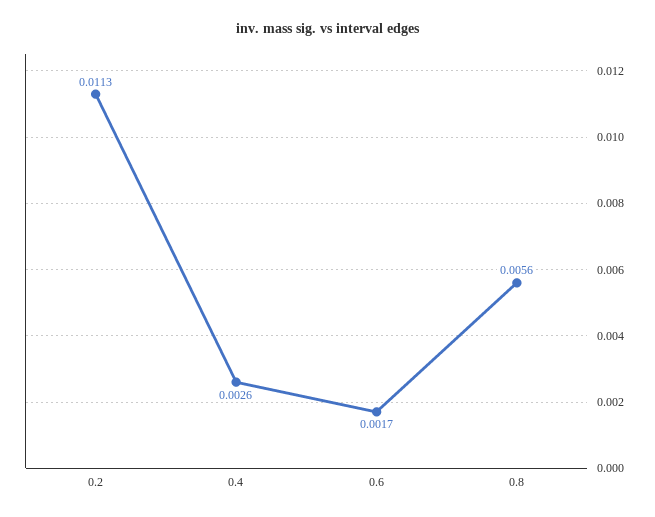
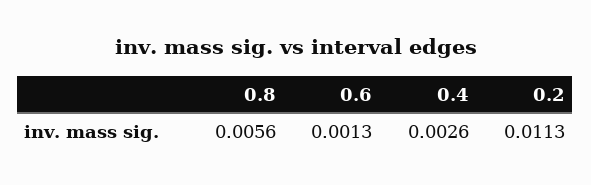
0.6: 0.0017 -> 0.0013

